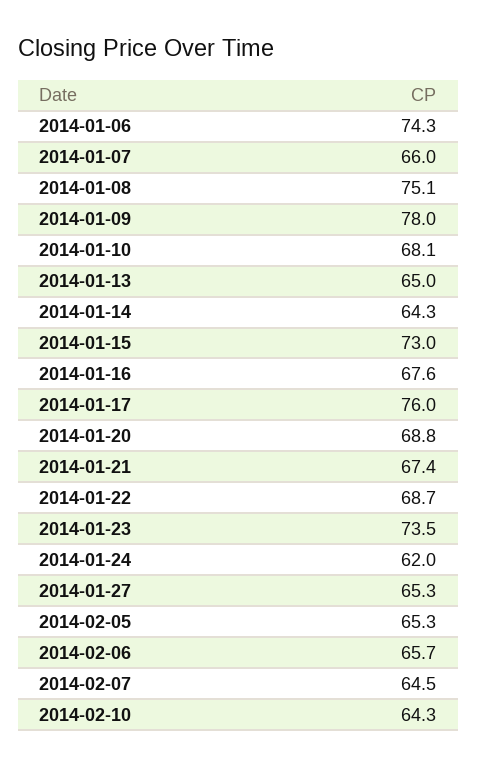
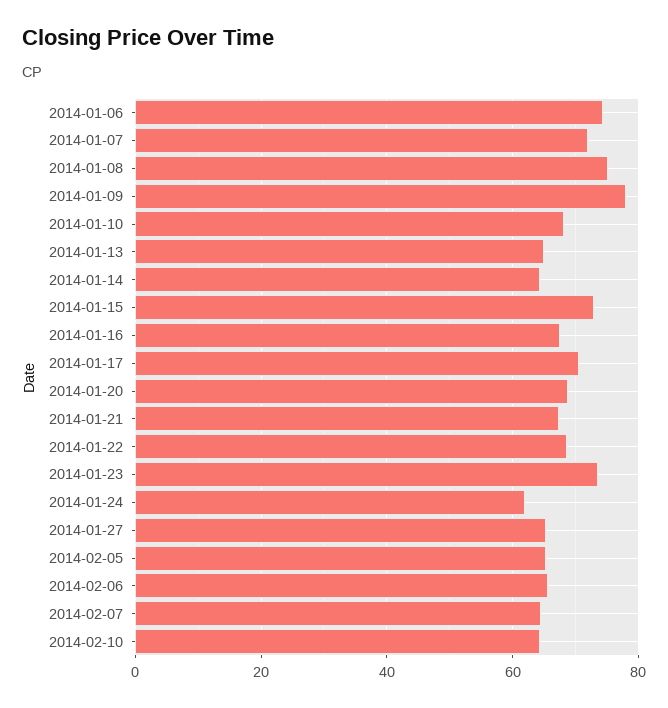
2014-01-07: 66 -> 72
2014-01-17: 76 -> 70

